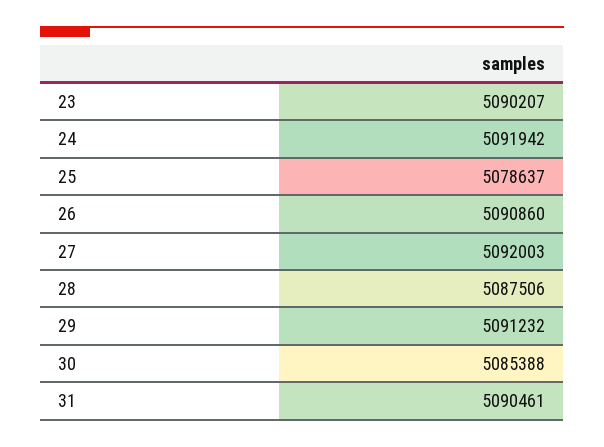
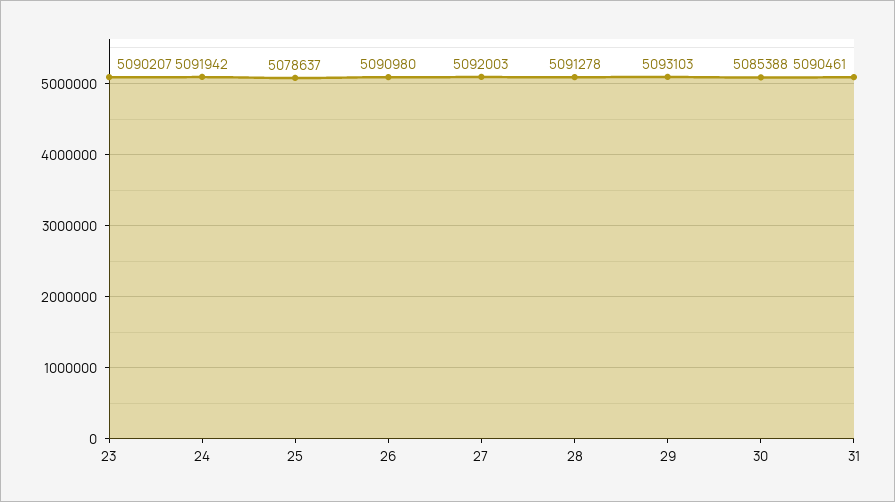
26: 5090860 -> 5090980
28: 5087506 -> 5091278
29: 5091232 -> 5093103

